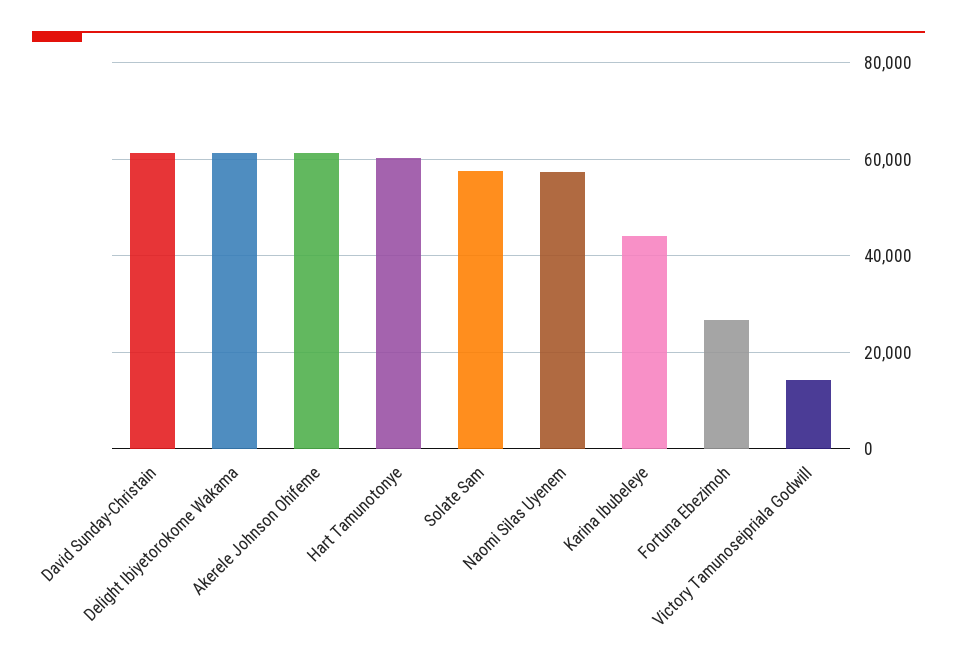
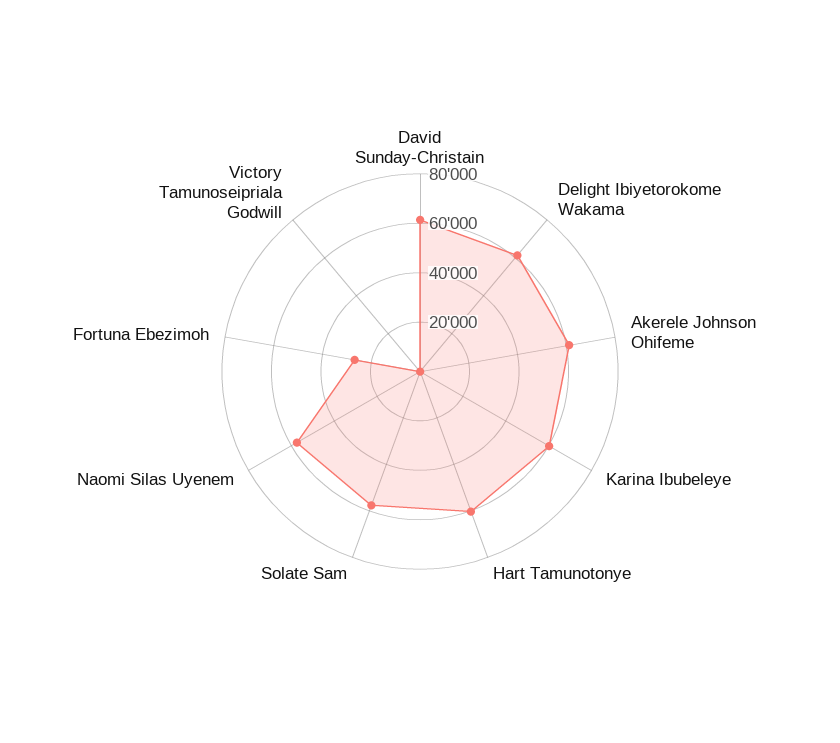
Karina Ibubeleye: 44000 -> 60000
Victory Tamunoseipriala Godwill: 14000 -> 0

